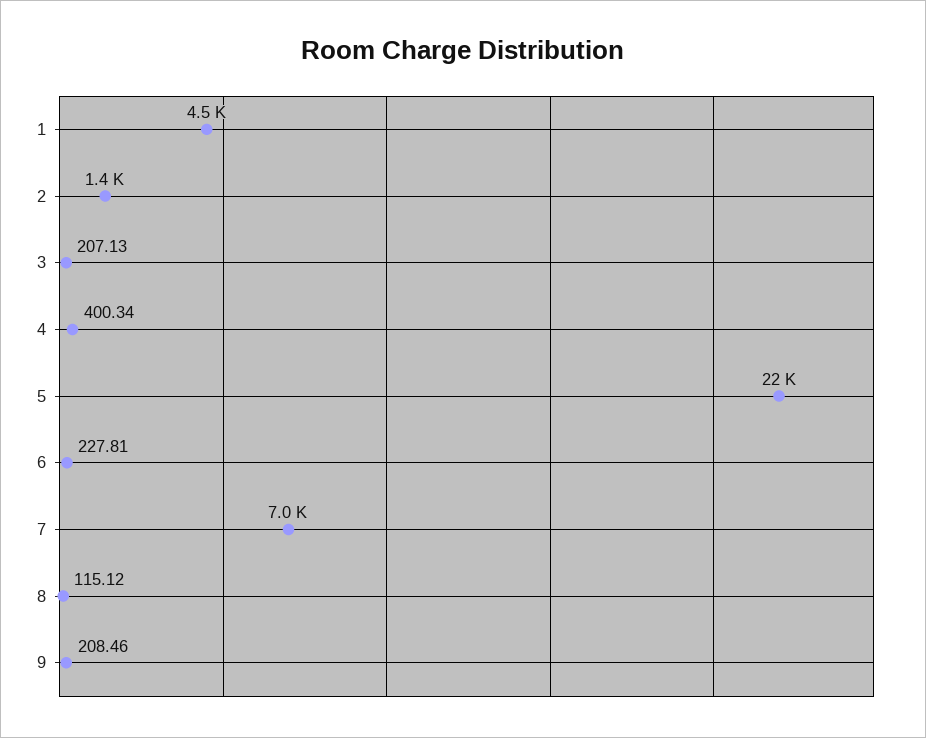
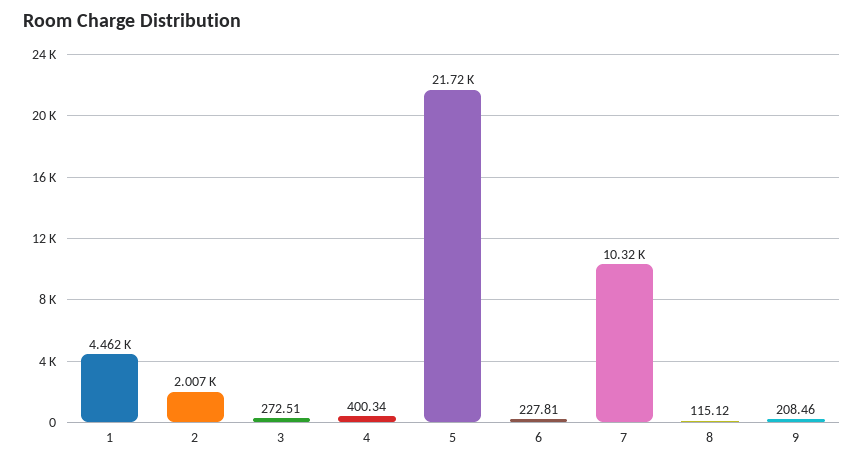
2: 1400 -> 2007
3: 207.13 -> 272.51
7: 7000 -> 10320

